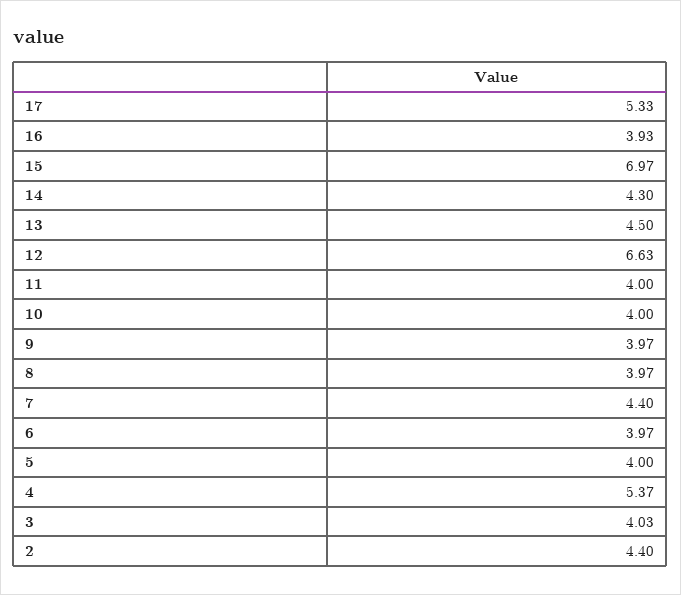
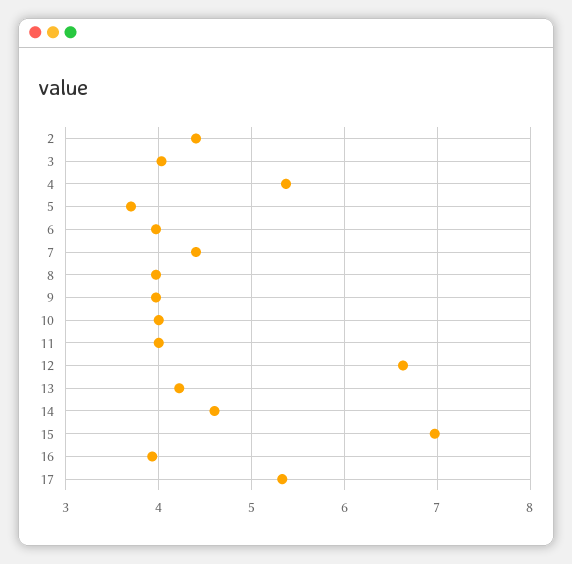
14: 4.3 -> 4.6
13: 4.5 -> 4.2
5: 4 -> 3.7

